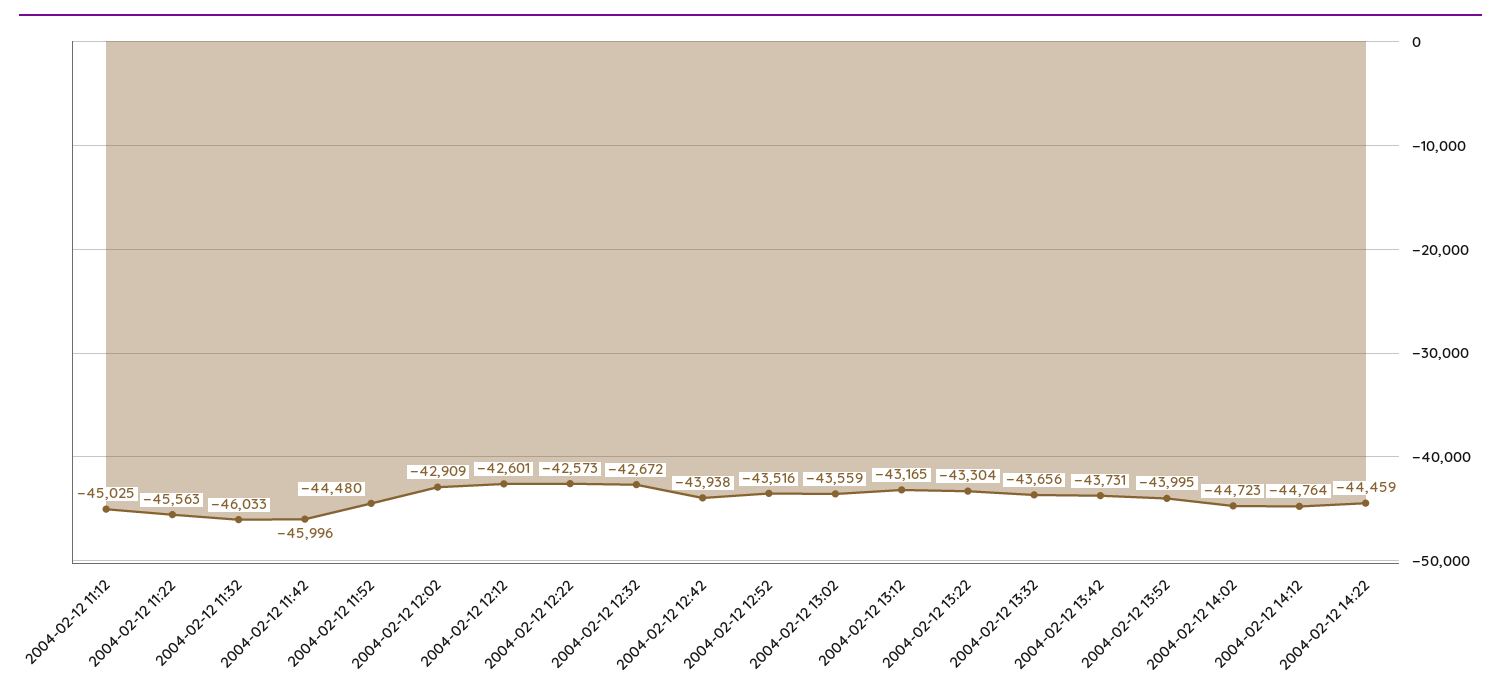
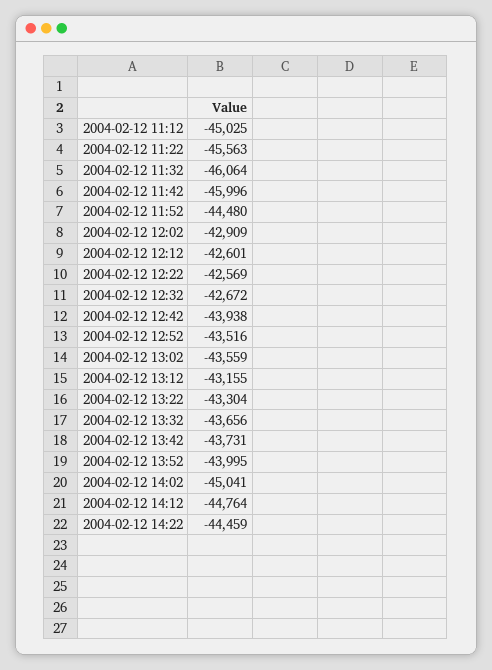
2004-02-12 11:32: -46033 -> -46064
2004-02-12 12:22: -42573 -> -42569
2004-02-12 13:12: -43165 -> -43155
2004-02-12 14:02: -44723 -> -45041

